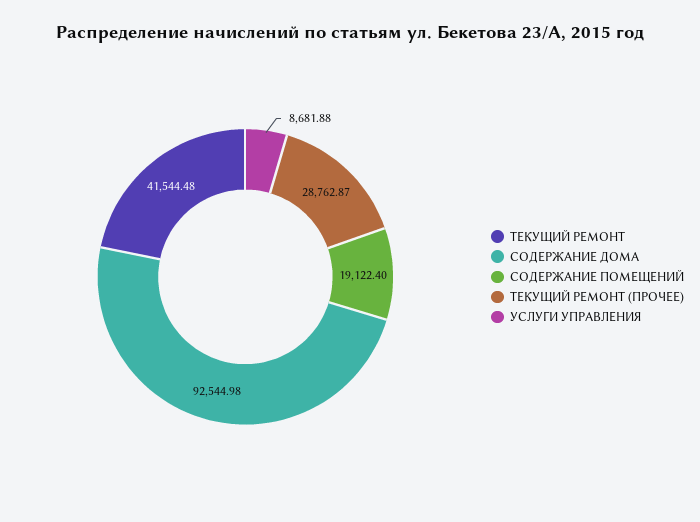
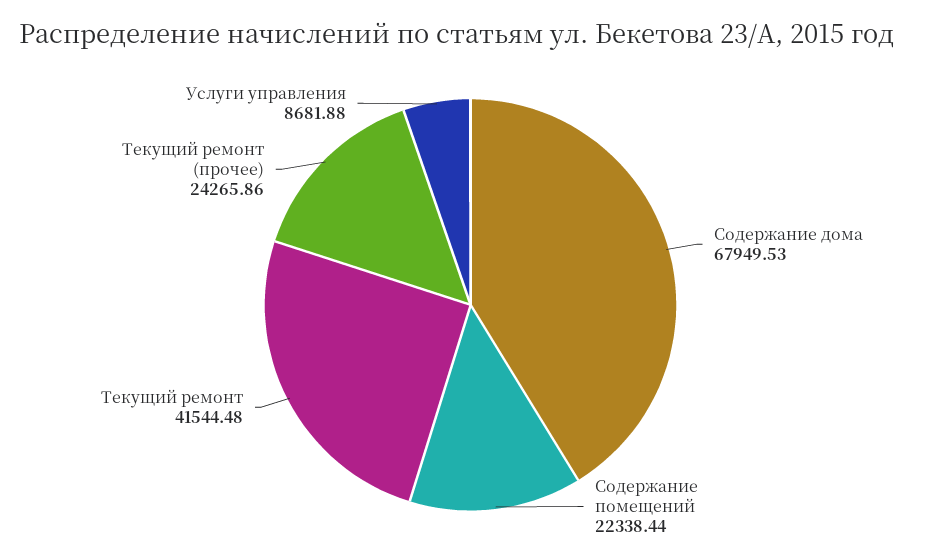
СОДЕРЖАНИЕ ДОМА: 92544.98 -> 67949.53
СОДЕРЖАНИЕ ПОМЕЩЕНИЙ: 19122.4 -> 22338.44
ТЕКУЩИЙ РЕМОНТ (ПРОЧЕЕ): 28762.87 -> 24265.86

